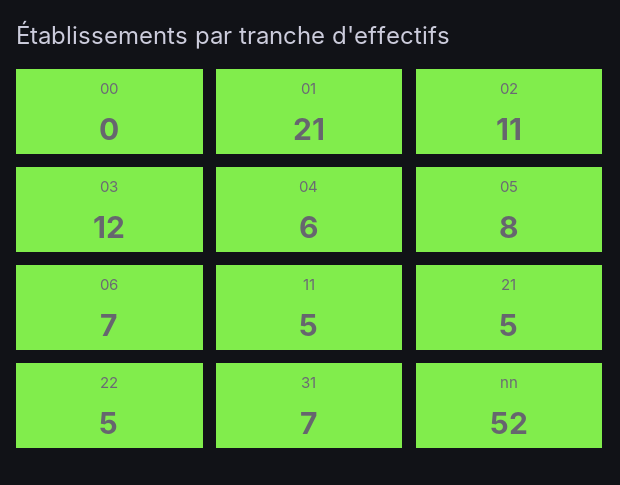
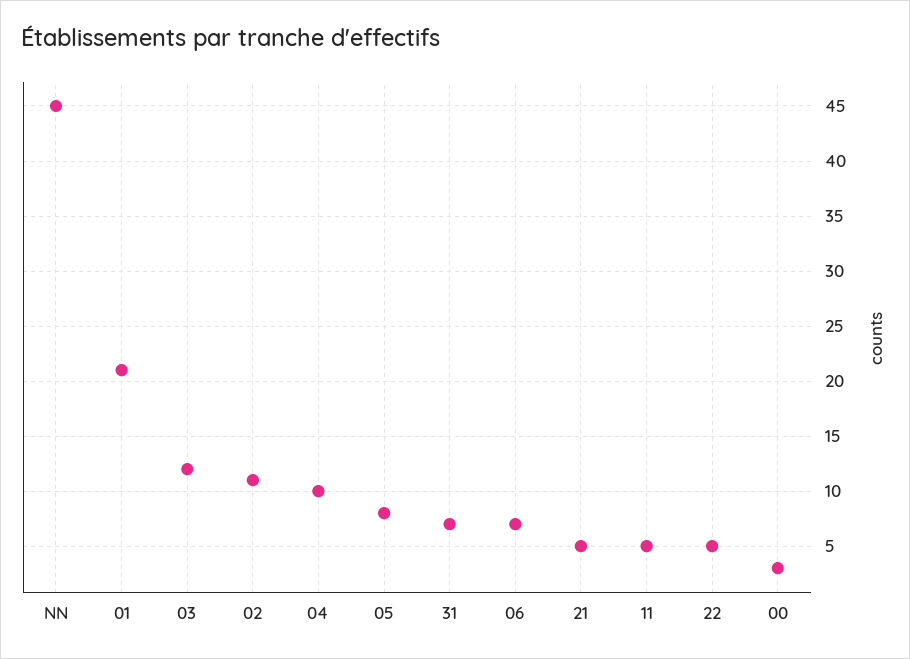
00: 0 -> 3
04: 6 -> 10
nn: 52 -> 45

